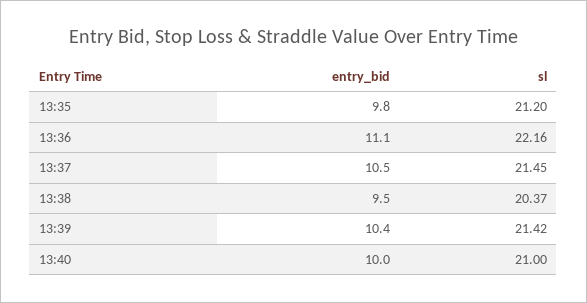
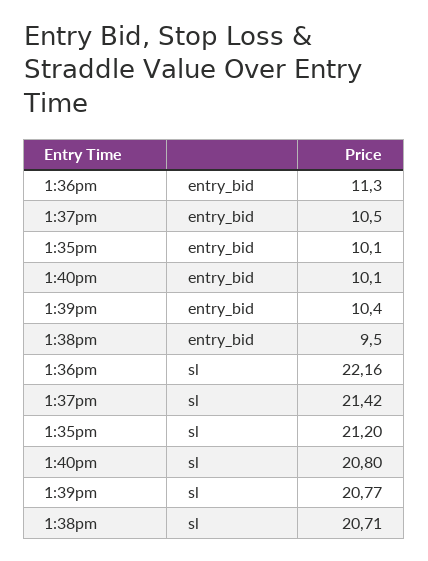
entry_bid, 13:35: 9.8 -> 10.1
entry_bid, 13:36: 11.1 -> 11.3
sl, 13:37: 21.45 -> 21.42
sl, 13:38: 20.37 -> 20.71
sl, 13:39: 21.42 -> 20.77
entry_bid, 13:40: 10 -> 10.1
sl, 13:40: 21 -> 20.8

